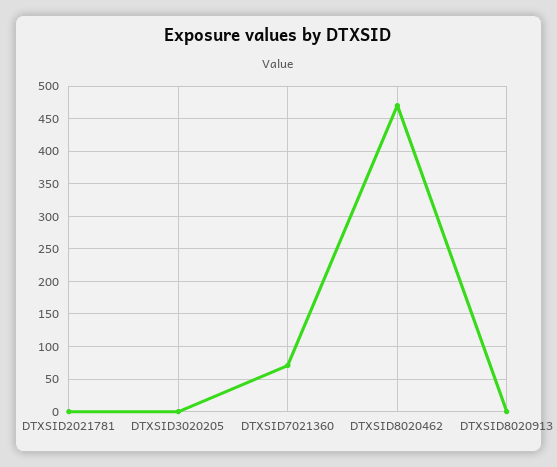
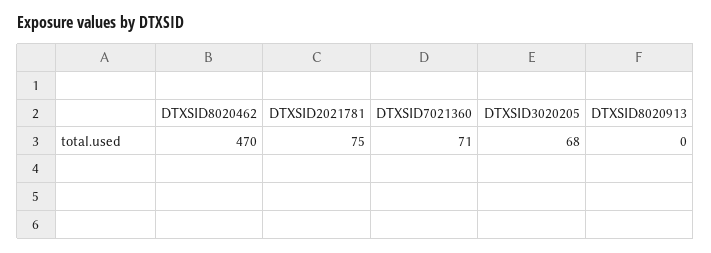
DTXSID2021781: 0 -> 75
DTXSID3020205: 0 -> 68

